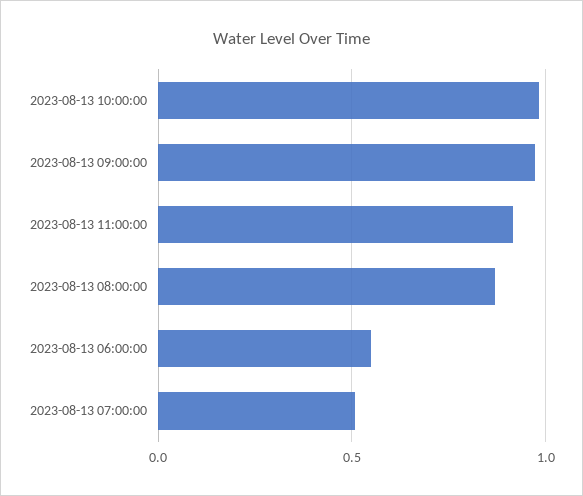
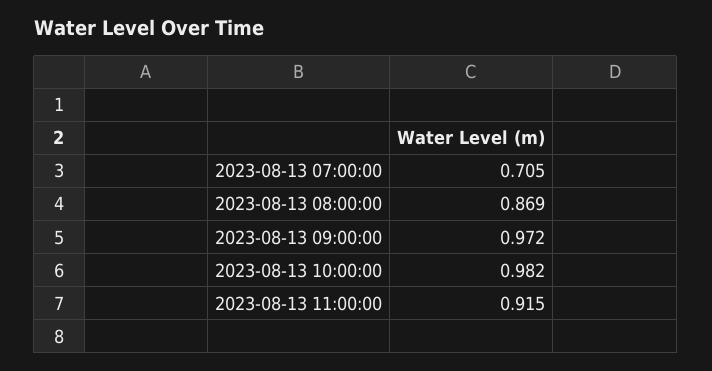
2023-08-13 06:00:00: 0.55 -> none
2023-08-13 07:00:00: 0.5 -> 0.705

